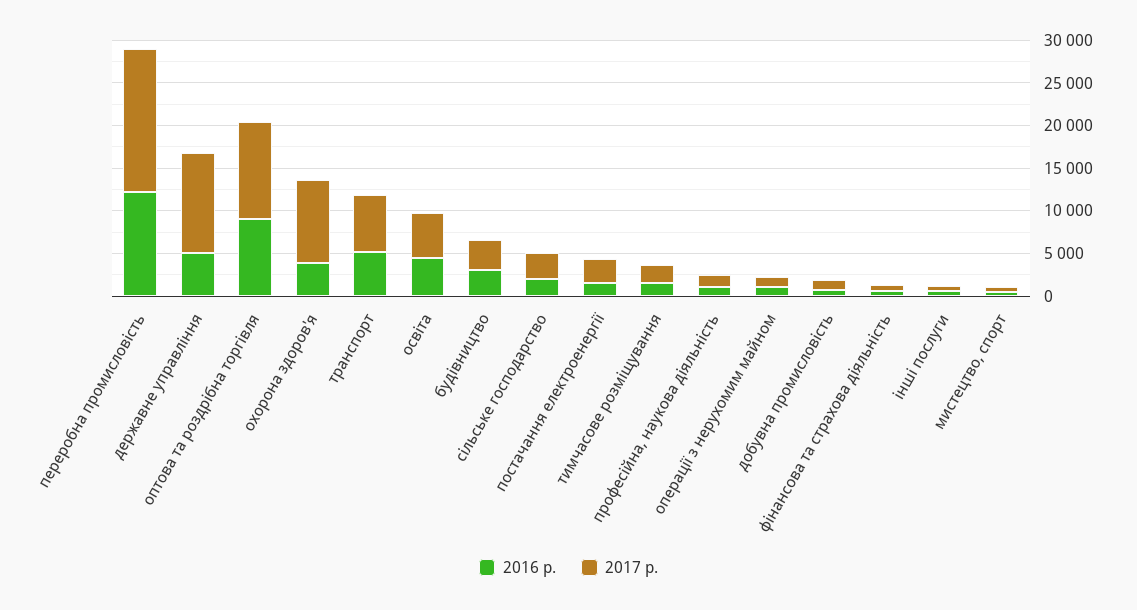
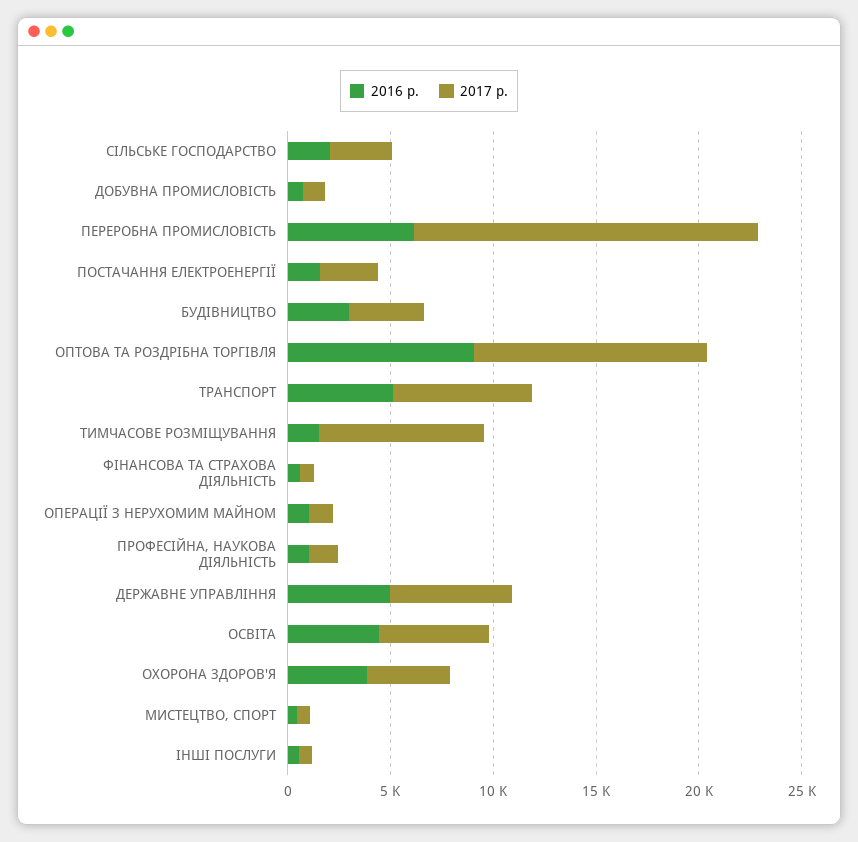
2016 р., переробна промисловість: 12000 -> 6000
2017 р., державне управління: 12000 -> 6000
2017 р., охорона здоров'я: 10000 -> 4000
2017 р., тимчасове розміщування: 2000 -> 8000

